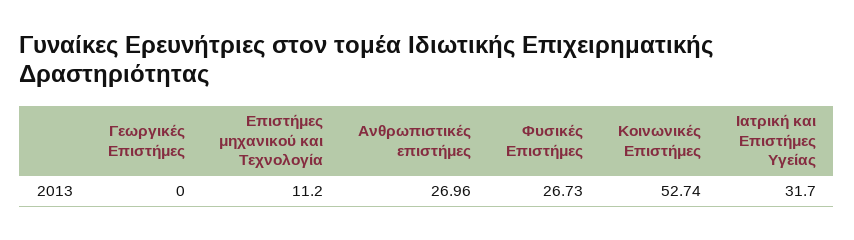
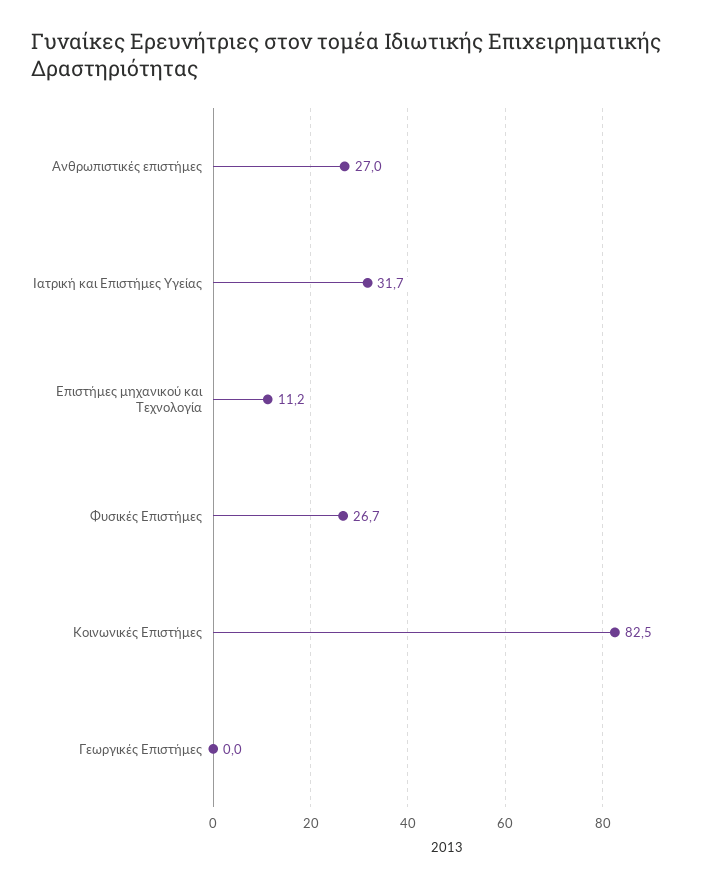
Κοινωνικές Επιστήμες: 52.74 -> 82.5

